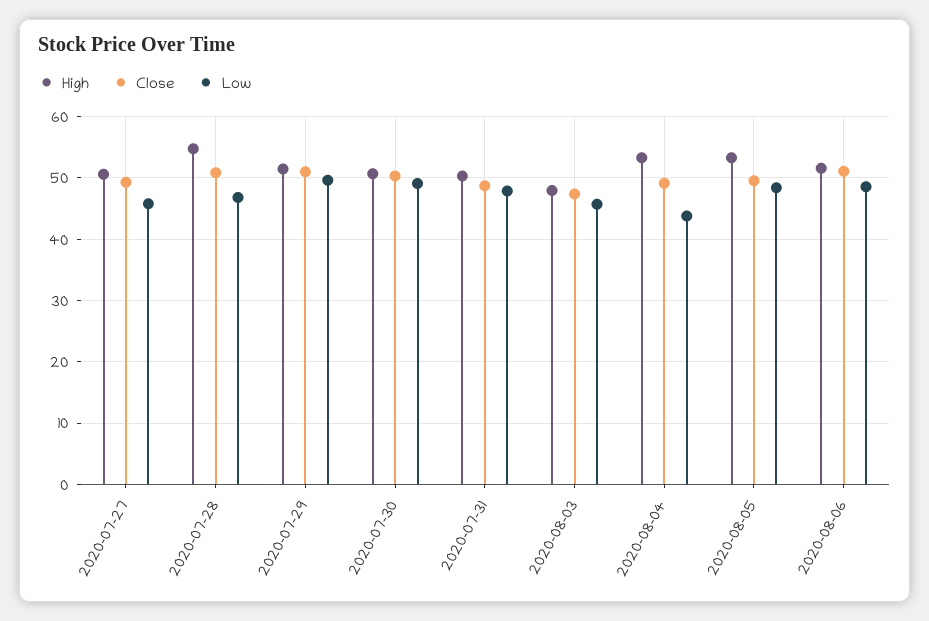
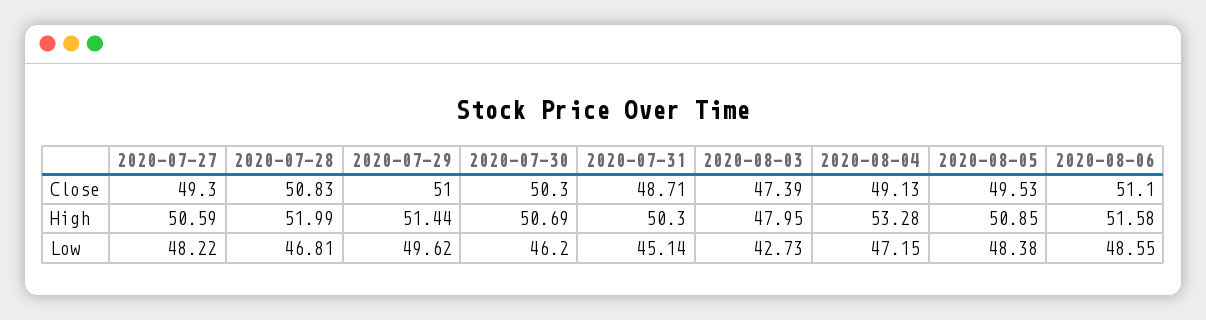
Low, 2020-07-27: 46 -> 48.22
High, 2020-07-28: 55 -> 51.99
Low, 2020-07-30: 49 -> 46.2
Low, 2020-07-31: 48 -> 45.14
Low, 2020-08-03: 46 -> 42.73
Low, 2020-08-04: 44 -> 47.15
High, 2020-08-05: 53 -> 50.85

